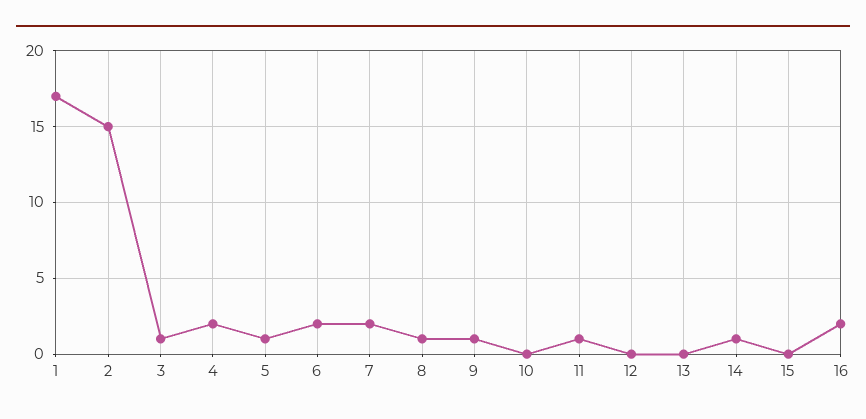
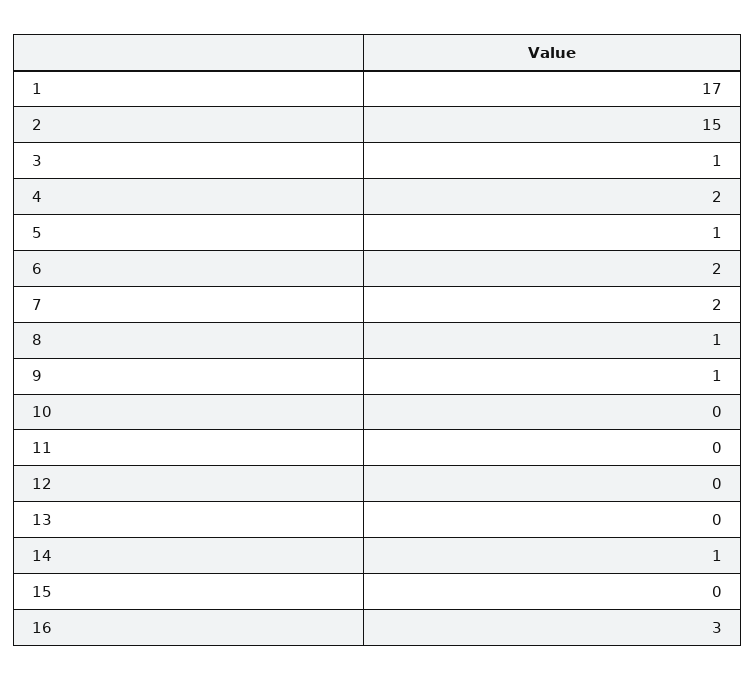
11: 1 -> 0
16: 2 -> 3

